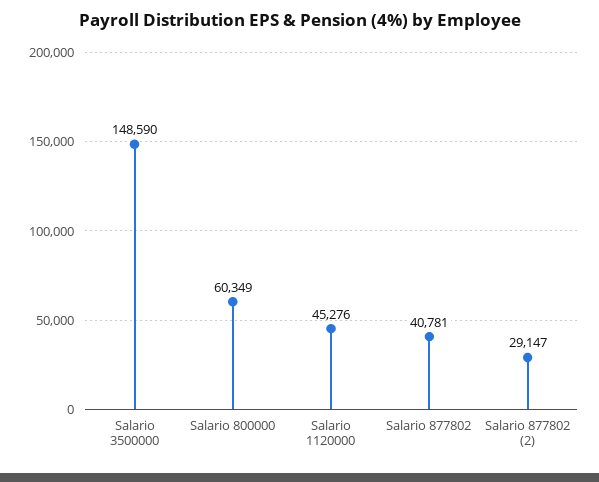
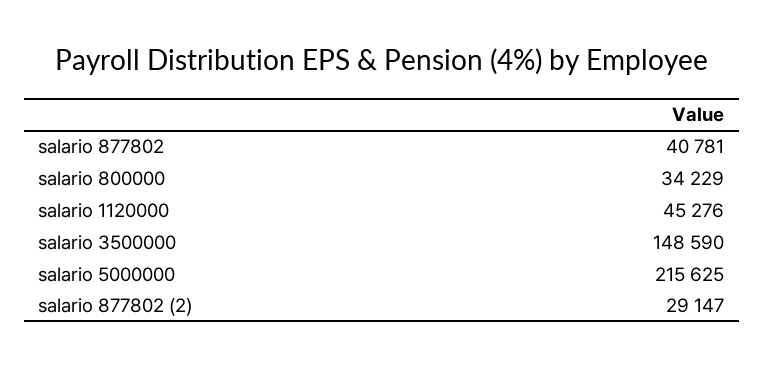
Salario 800000: 60349 -> 34229
salario 5000000: none -> 215625

